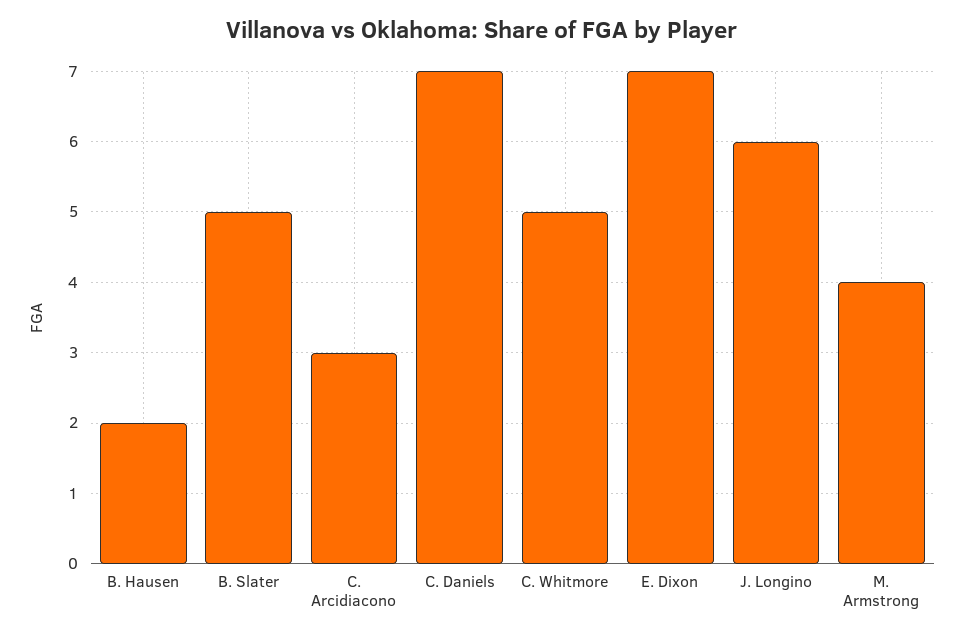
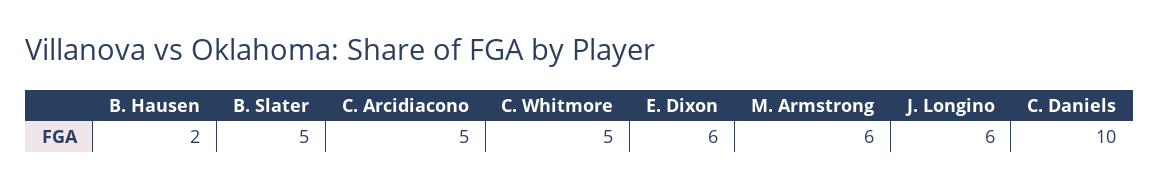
C. Arcidiacono: 3 -> 5
C. Daniels: 7 -> 10
E. Dixon: 7 -> 6
M. Armstrong: 4 -> 6

